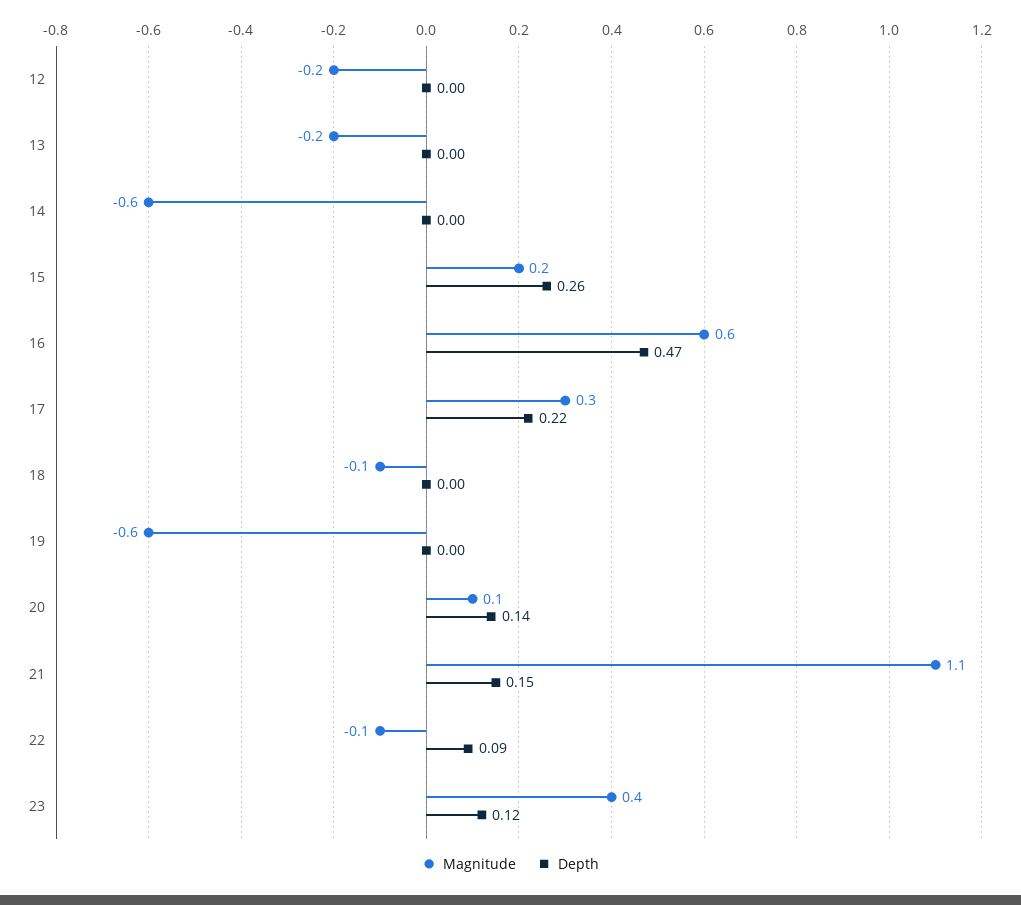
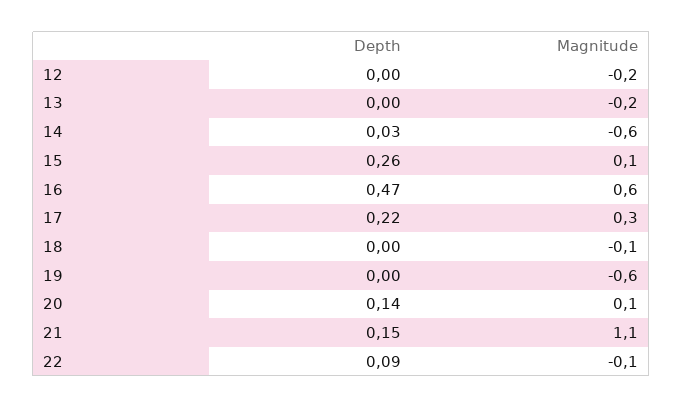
Depth, 14: 0 -> 0.03
Magnitude, 15: 0.2 -> 0.1
Magnitude, 23: 0.4 -> none
Depth, 23: 0.12 -> none

